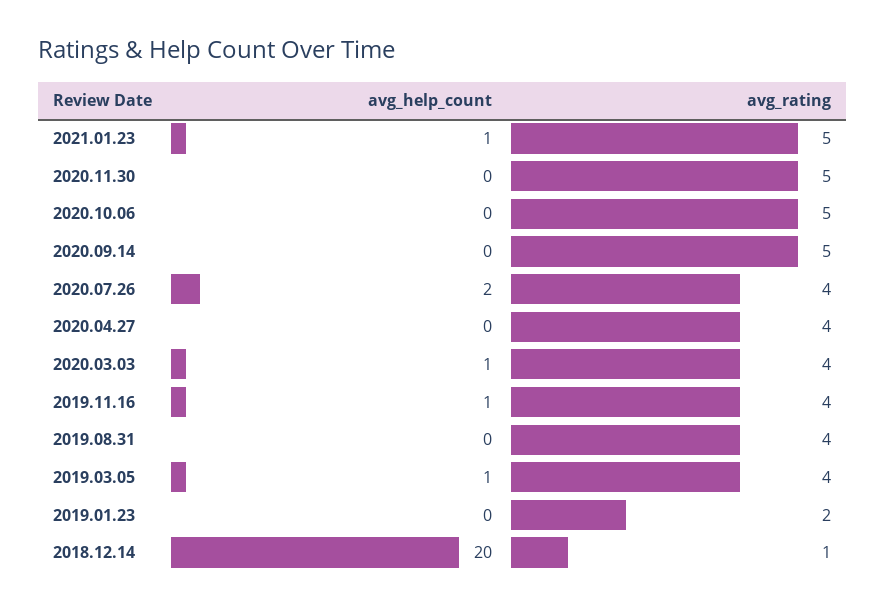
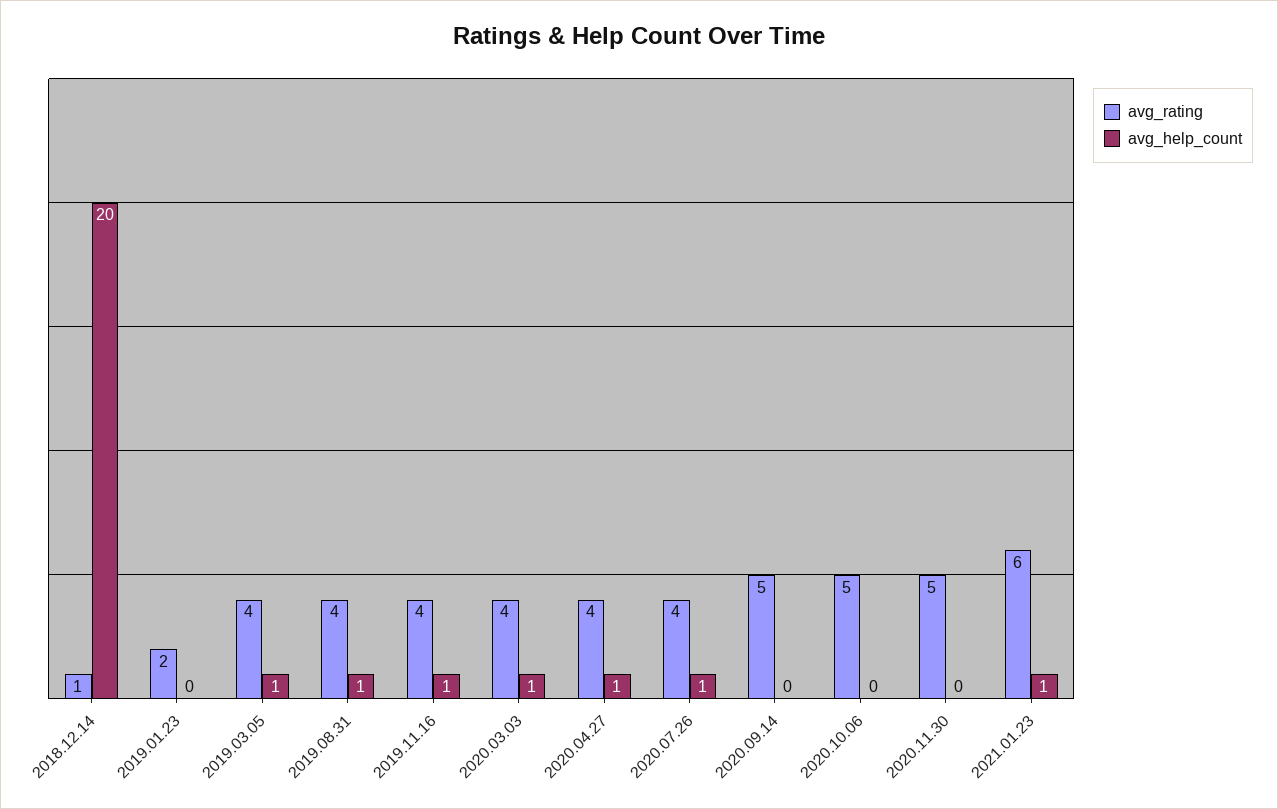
avg_rating, 2021.01.23: 5 -> 6
avg_help_count, 2020.07.26: 2 -> 1
avg_help_count, 2020.04.27: 0 -> 1
avg_help_count, 2019.08.31: 0 -> 1

